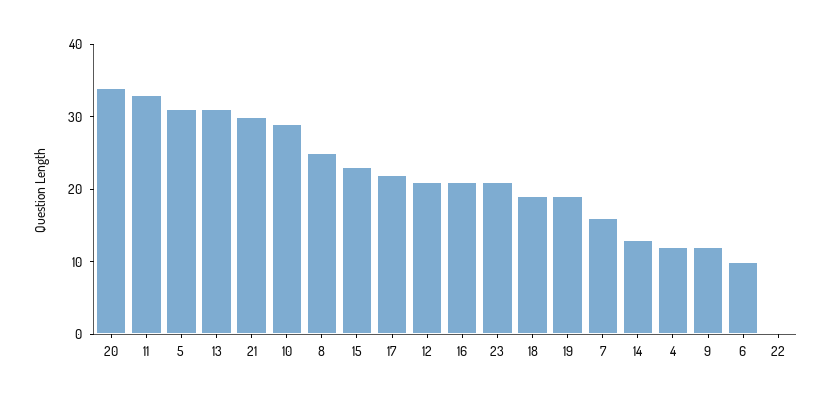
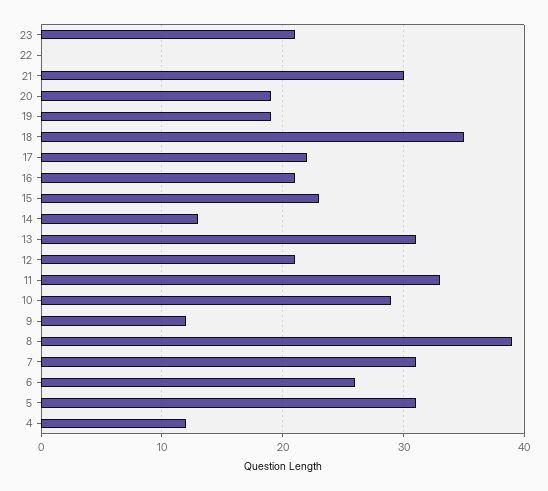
20: 35 -> 19
8: 25 -> 39
18: 20 -> 35
7: 15 -> 31
6: 10 -> 26

